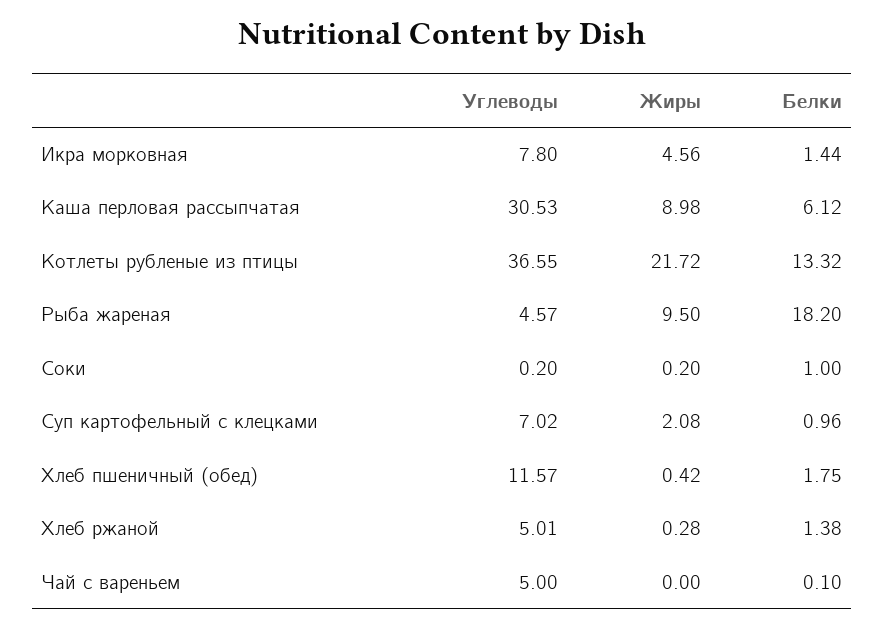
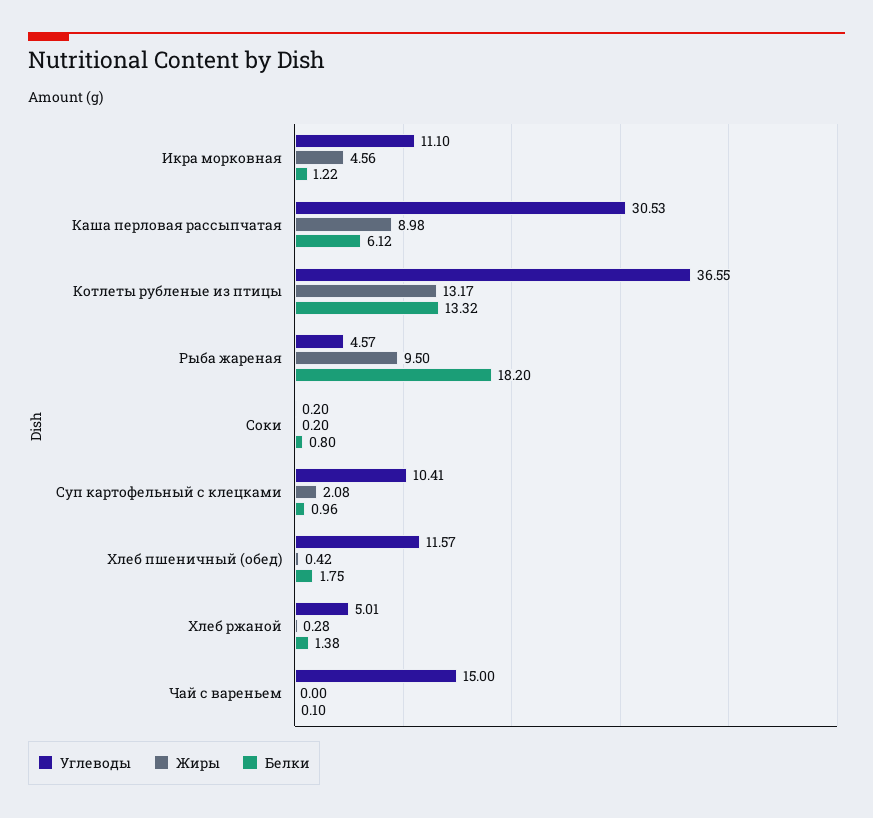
Углеводы, Икра морковная: 7.8 -> 11.1
Белки, Икра морковная: 1.44 -> 1.22
Жиры, Котлеты рубленые из птицы: 21.72 -> 13.17
Белки, Соки: 1 -> 0.8
Углеводы, Суп картофельный с клецками: 7.02 -> 10.41
Углеводы, Чай с вареньем: 5 -> 15

